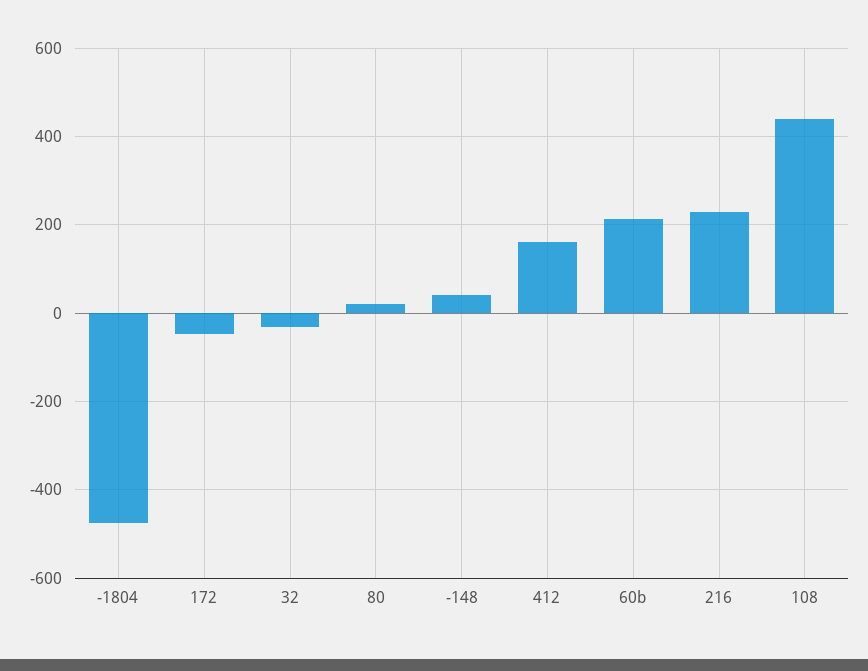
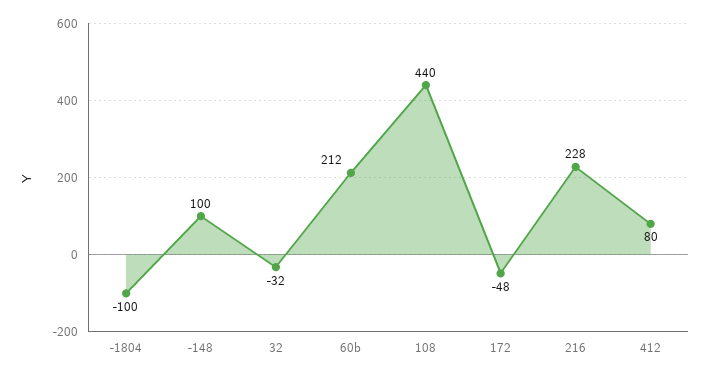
-1804: -480 -> -100
80: 20 -> none
-148: 40 -> 100
412: 160 -> 80

